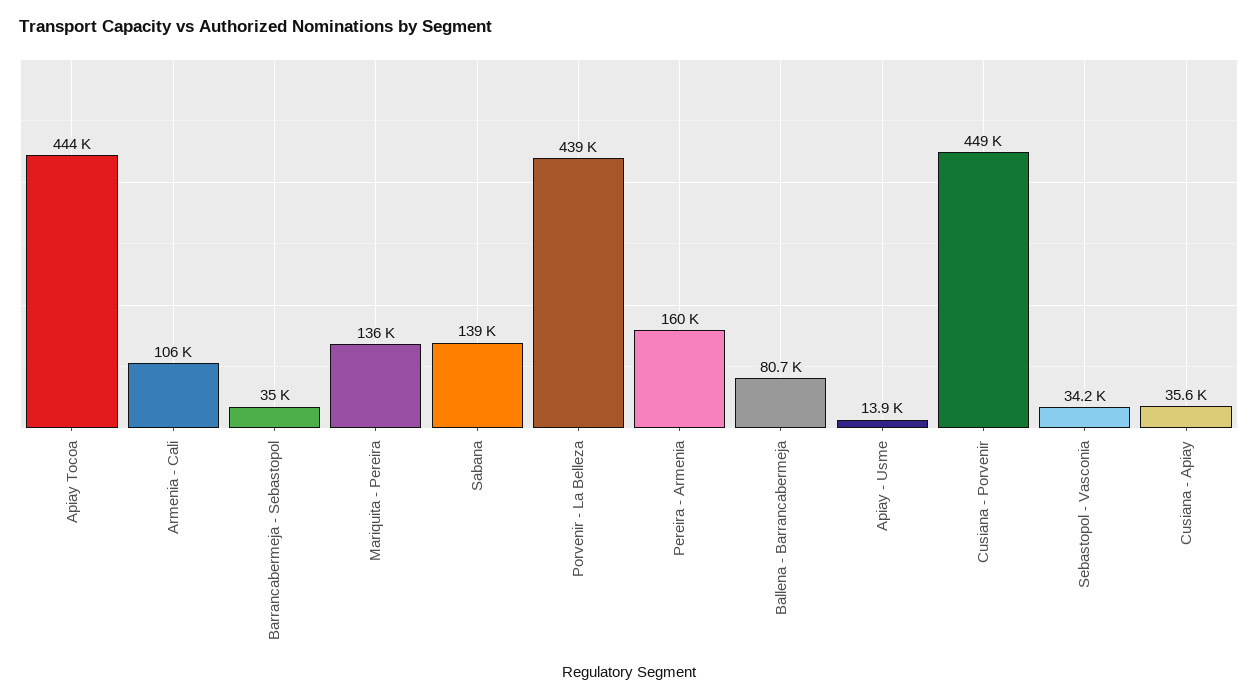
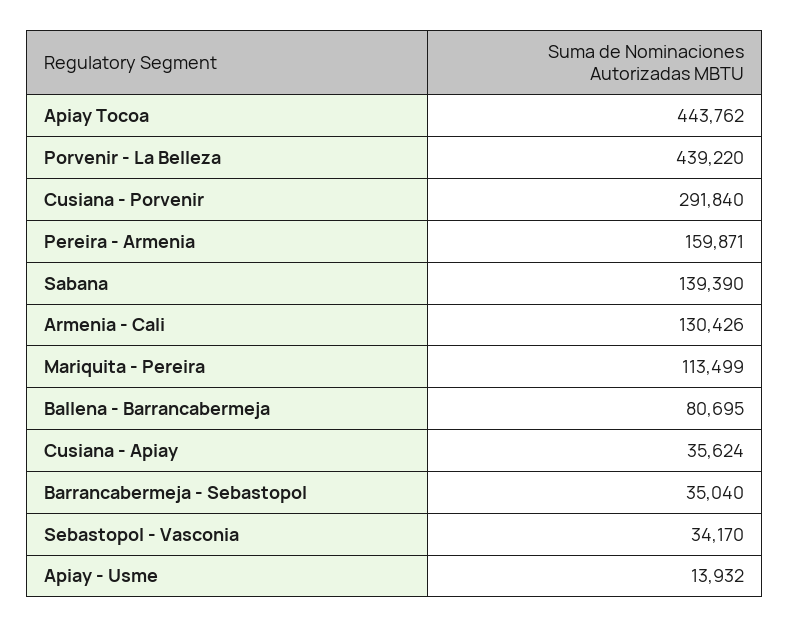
Armenia - Cali: 106000 -> 130426
Mariquita - Pereira: 136000 -> 113499
Cusiana - Porvenir: 449000 -> 291840

